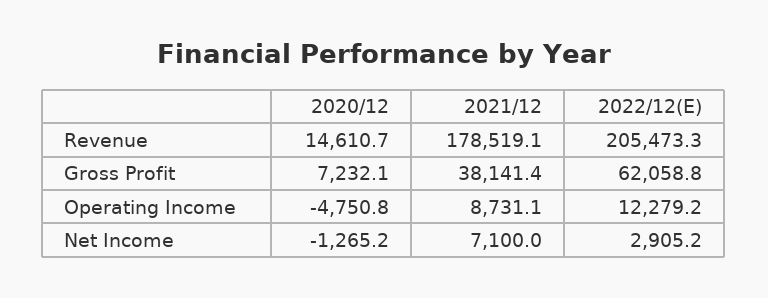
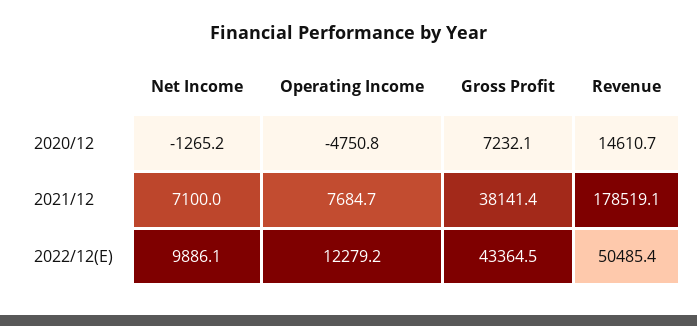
2022/12(E), Revenue: 205473.3 -> 50485.4
2022/12(E), Gross Profit: 62058.8 -> 43364.5
2021/12, Operating Income: 8731.1 -> 7684.7
2022/12(E), Net Income: 2905.2 -> 9886.1

